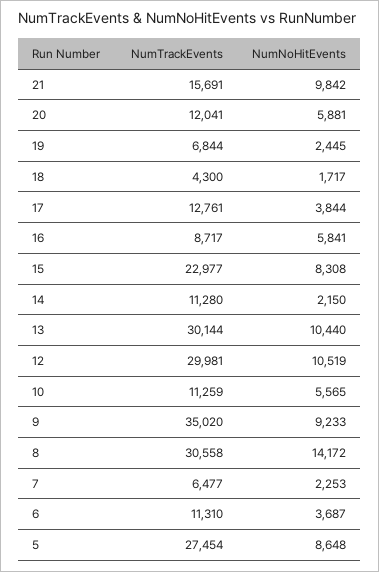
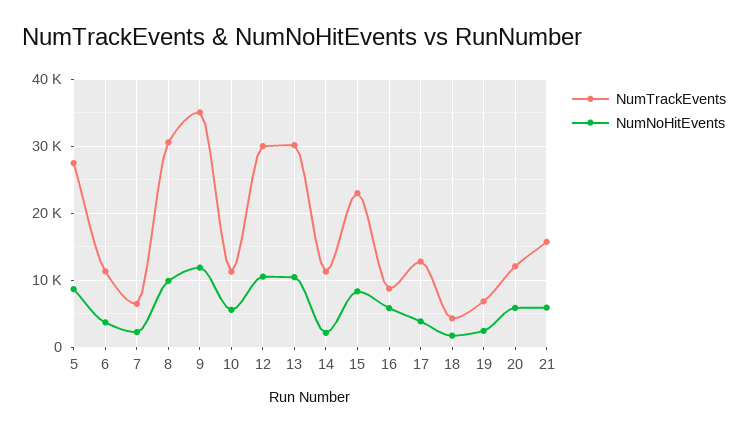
NumNoHitEvents, 21: 9842 -> 6000
NumNoHitEvents, 9: 9233 -> 12000
NumNoHitEvents, 8: 14172 -> 10000

